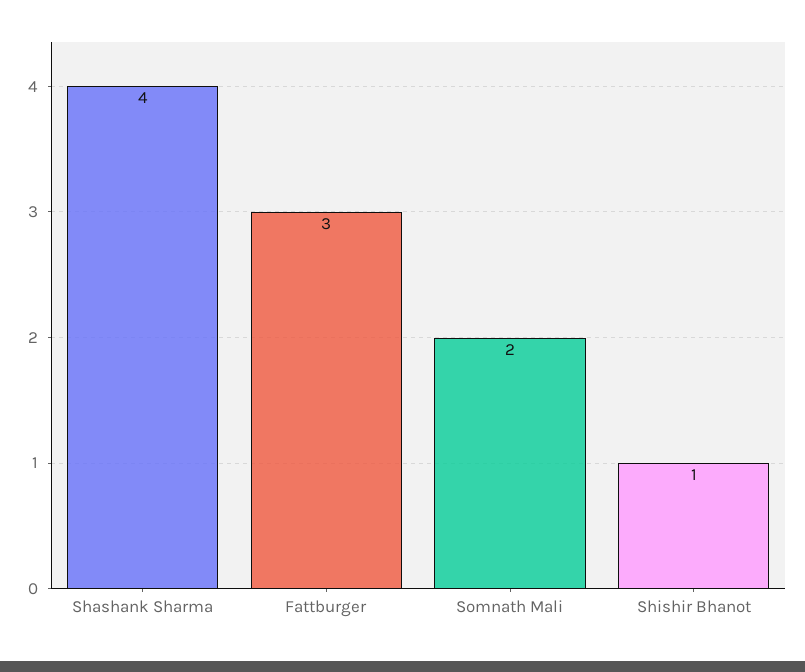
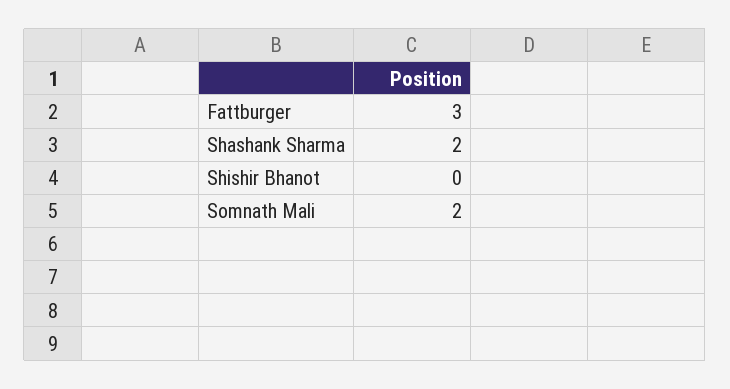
Shashank Sharma: 4 -> 2
Shishir Bhanot: 1 -> 0

